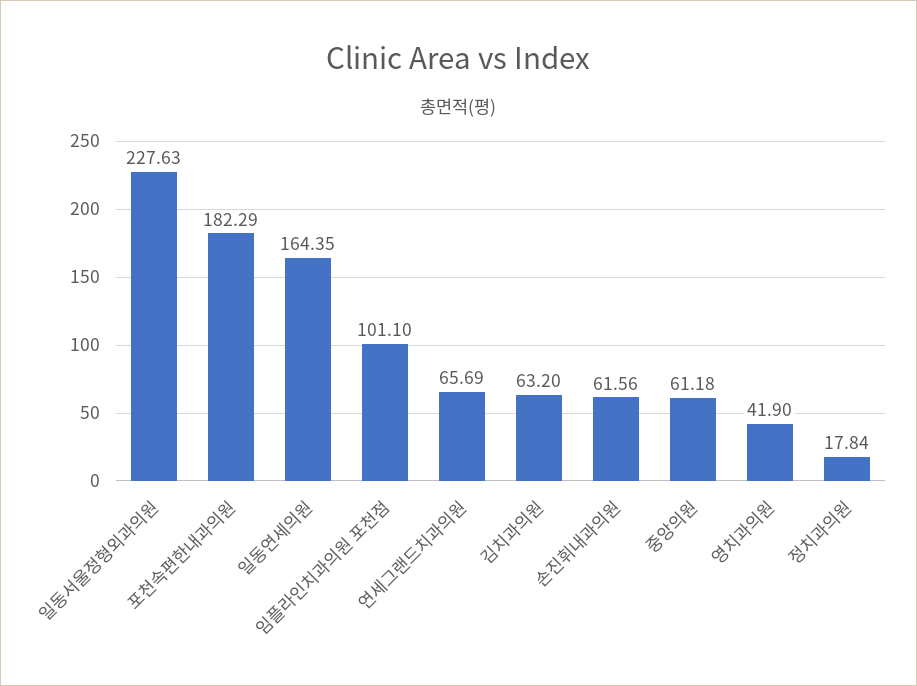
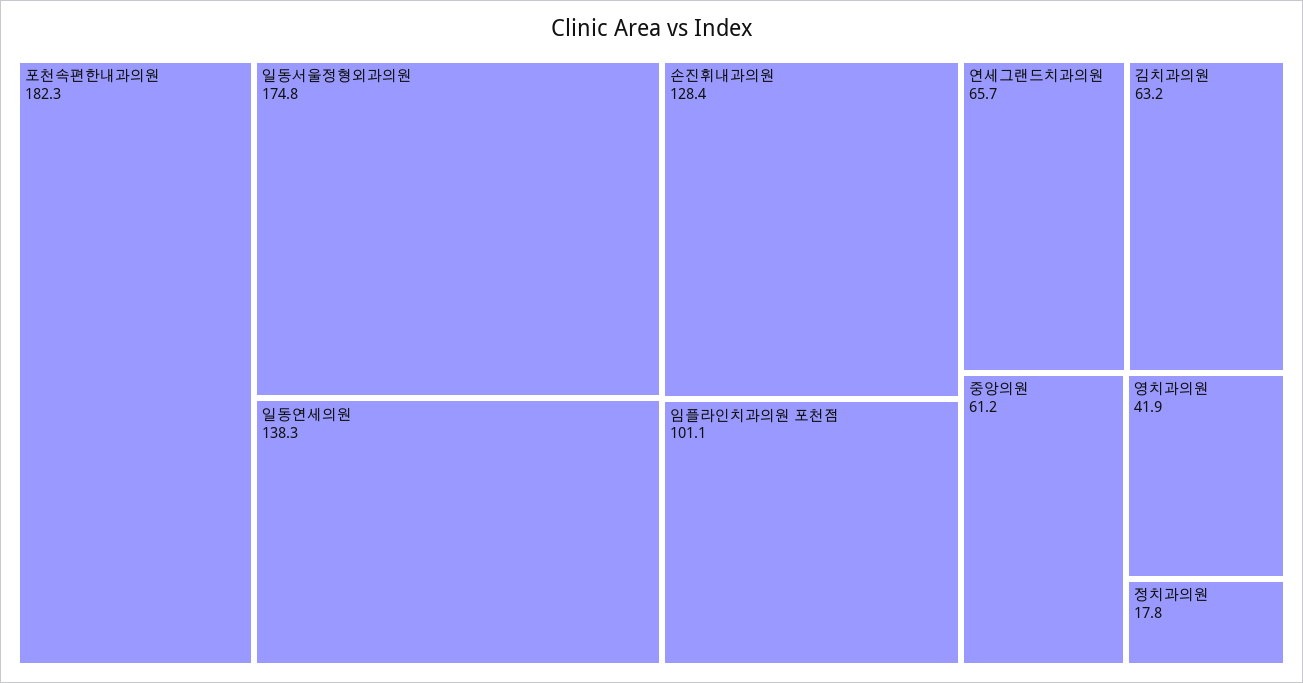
일동서울정형외과의원: 227.63 -> 174.8
일동연세의원: 164.35 -> 138.3
손진휘내과의원: 61.56 -> 128.4

